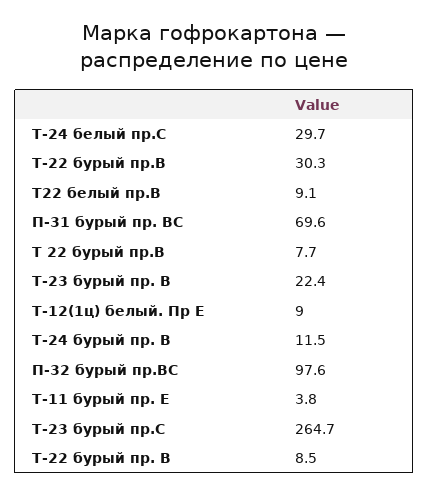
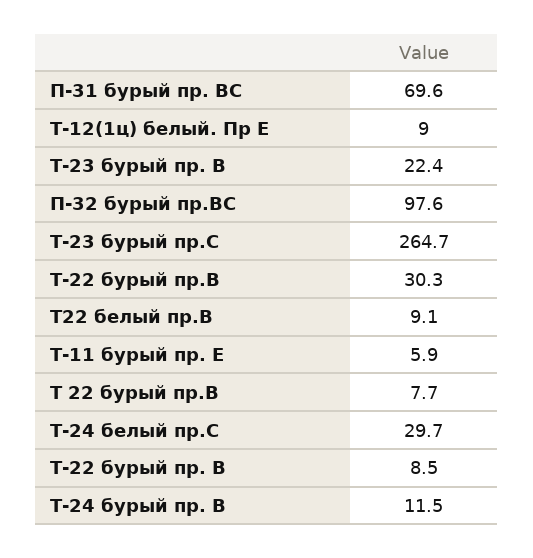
Т-11 бурый пр. Е: 3.8 -> 5.9

